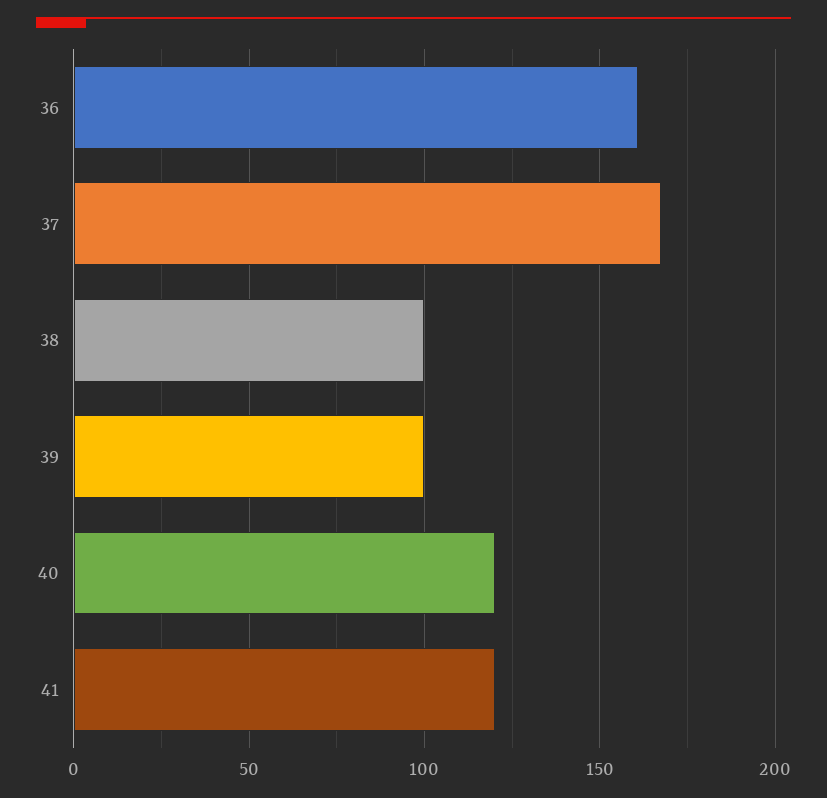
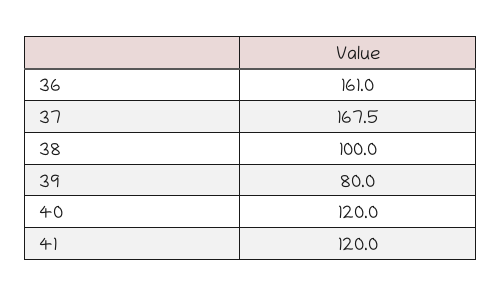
39: 100 -> 80

